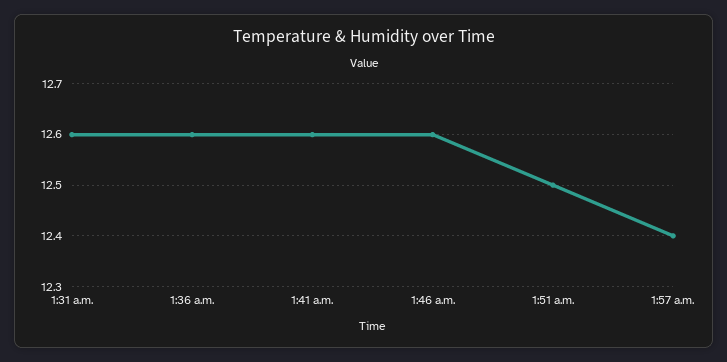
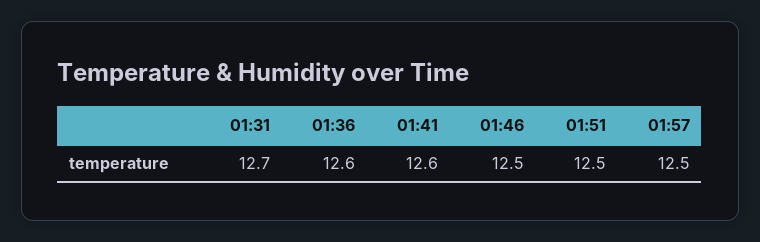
1:31 a.m.: 12.6 -> 12.7
1:46 a.m.: 12.6 -> 12.5
1:57 a.m.: 12.4 -> 12.5

